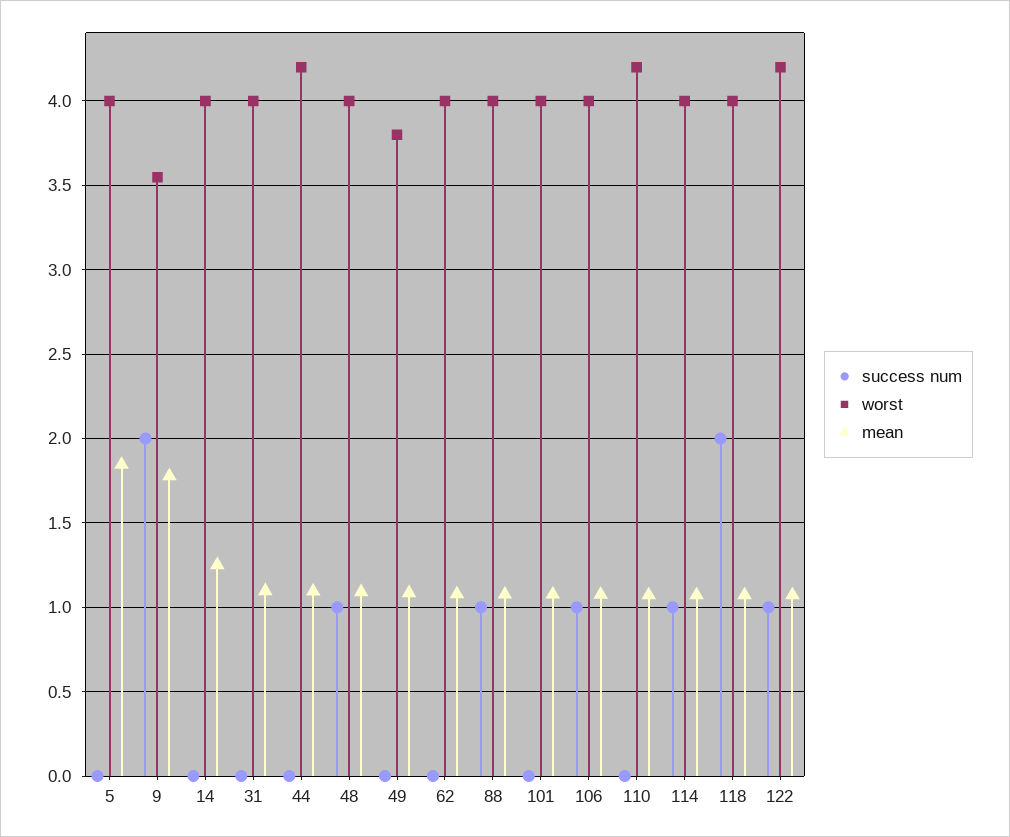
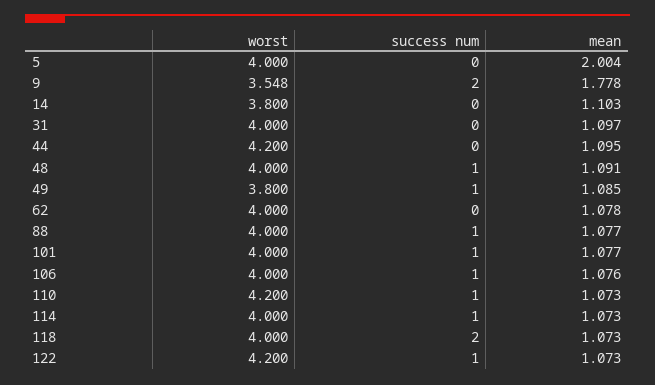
mean, 5: 1.85 -> 2.004
worst, 14: 4 -> 3.8
mean, 14: 1.25 -> 1.103
success num, 49: 0 -> 1
success num, 101: 0 -> 1
success num, 110: 0 -> 1

